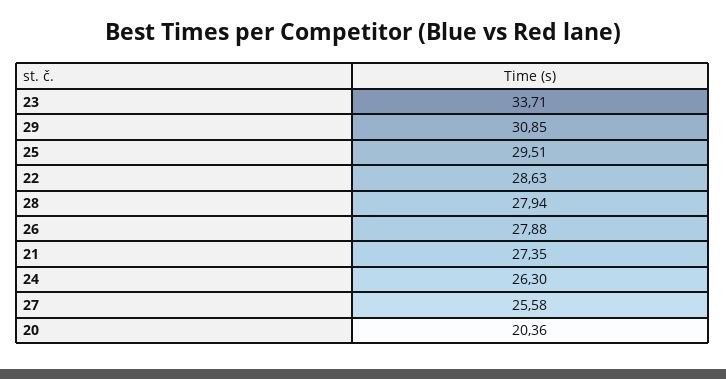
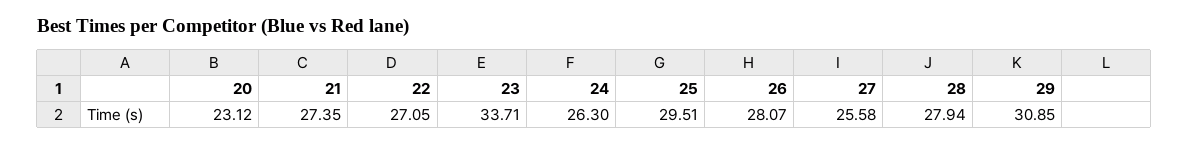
22: 28.63 -> 27.05
26: 27.88 -> 28.07
20: 20.36 -> 23.12

